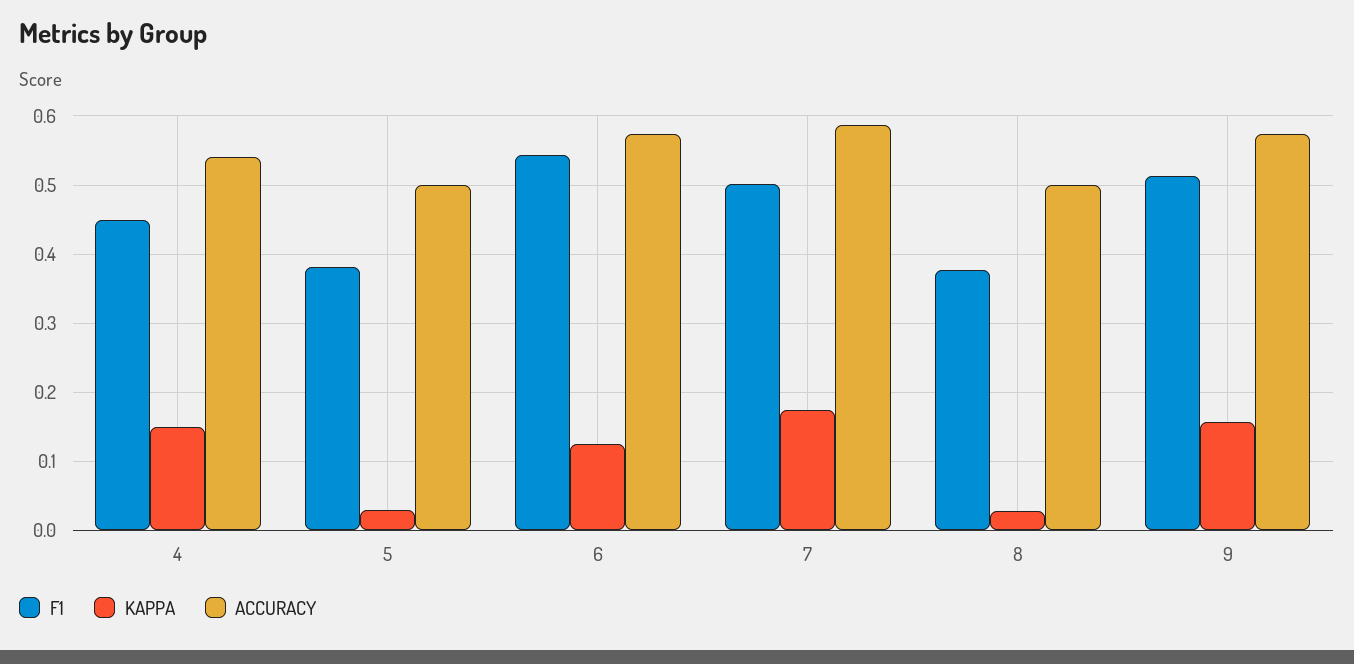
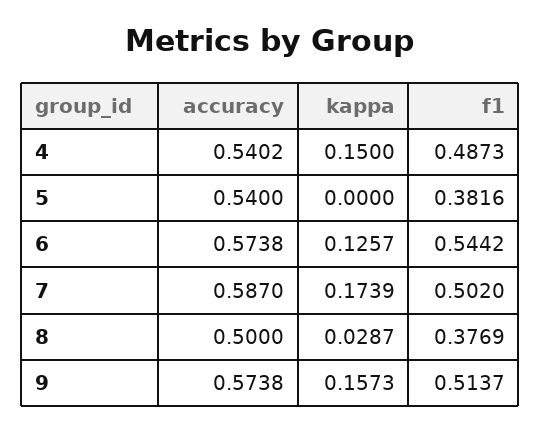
F1, 4: 0.45 -> 0.4873
KAPPA, 5: 0.03 -> 0
ACCURACY, 5: 0.5 -> 0.54

